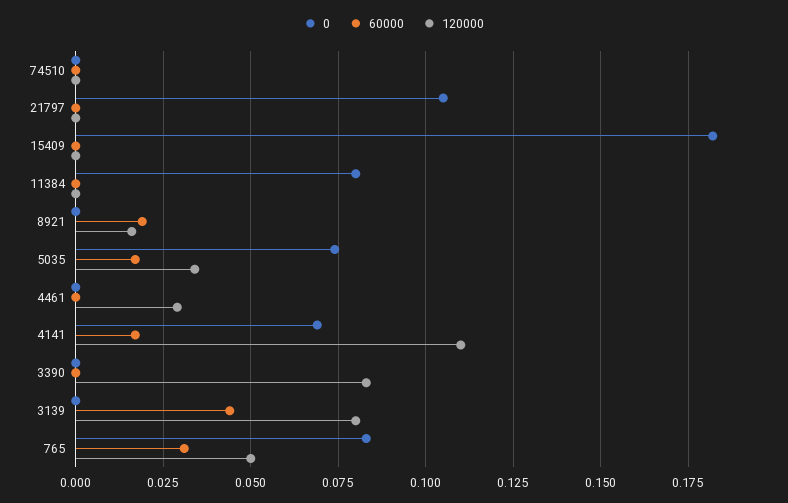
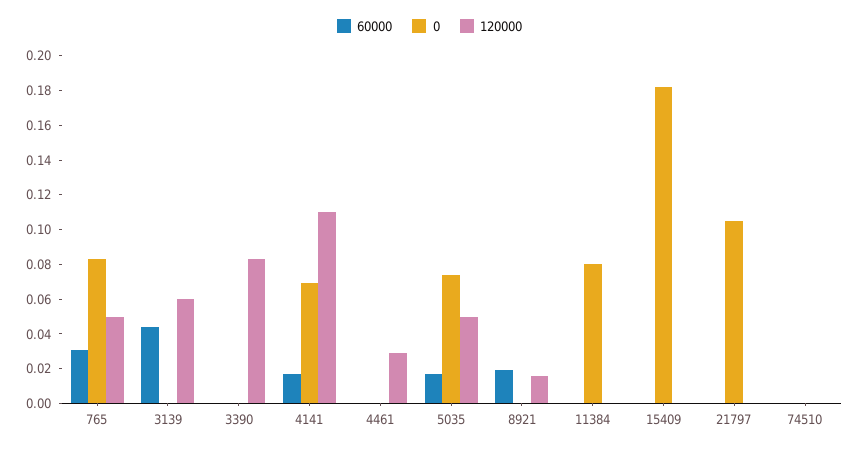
120000, 5035: 0.035 -> 0.05
120000, 3139: 0.08 -> 0.06

